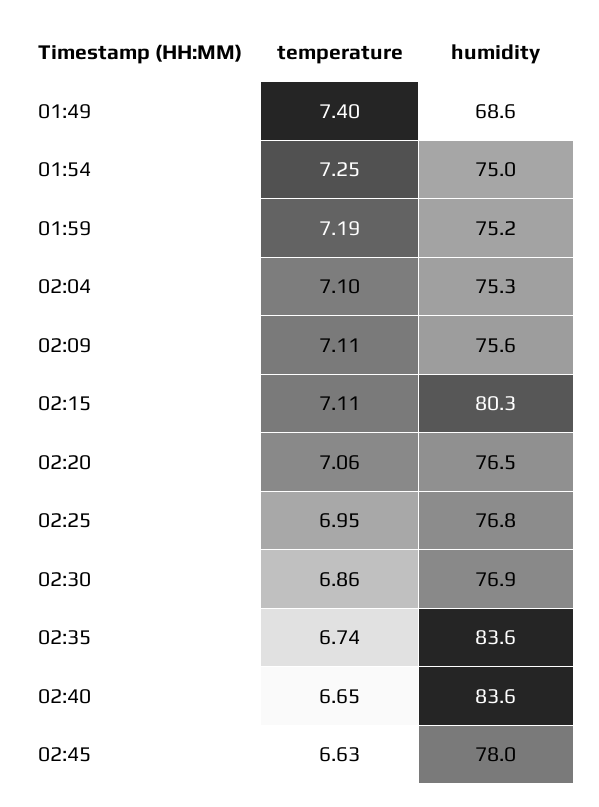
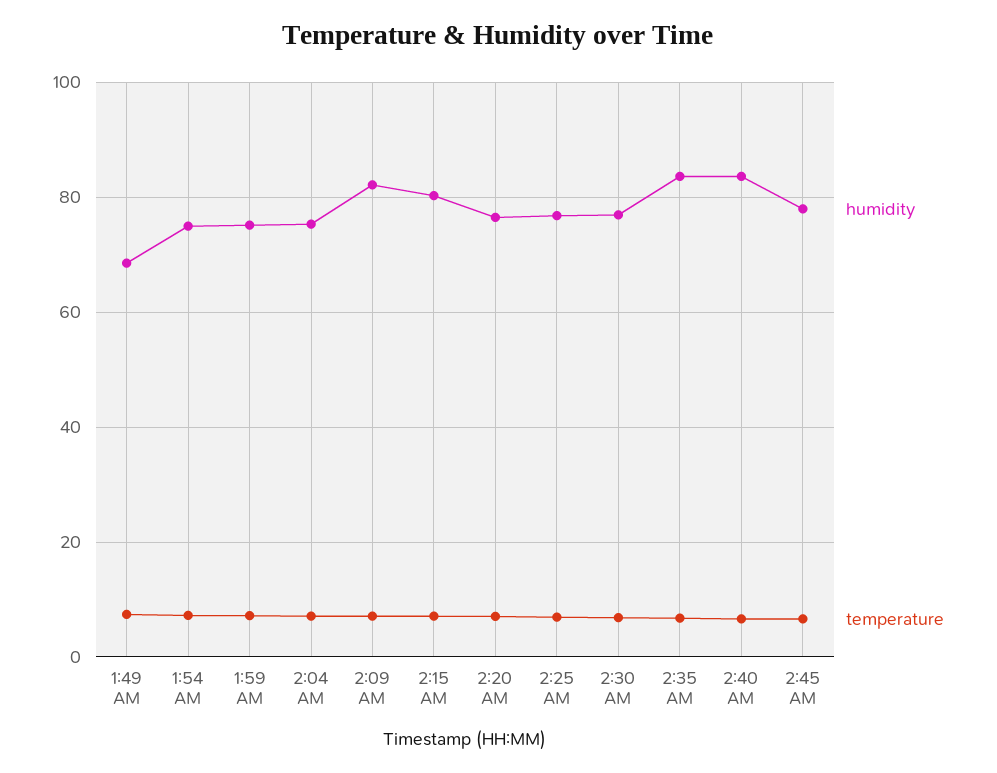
humidity, 02:09: 75.6 -> 82

